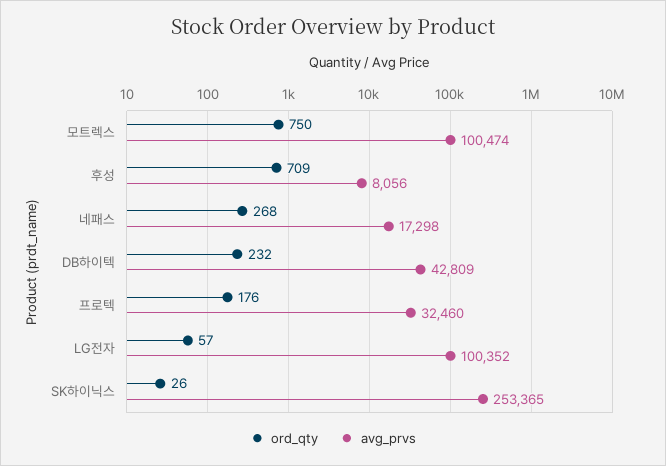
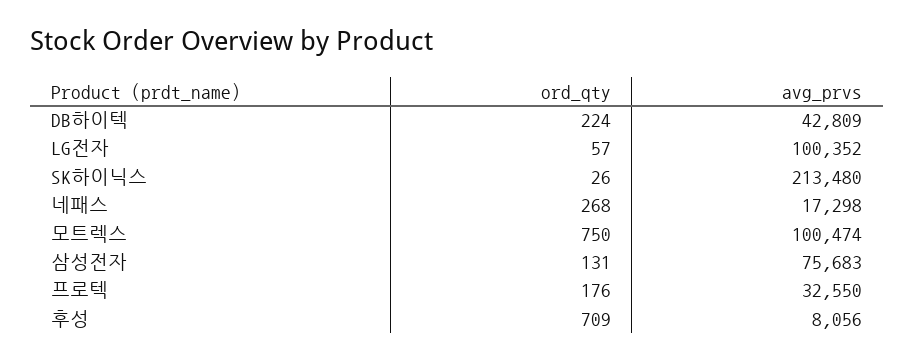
ord_qty, DB하이텍: 232 -> 224
avg_prvs, 프로텍: 32460 -> 32550
avg_prvs, SK하이닉스: 253365 -> 213480
ord_qty, 삼성전자: none -> 131
avg_prvs, 삼성전자: none -> 75683

